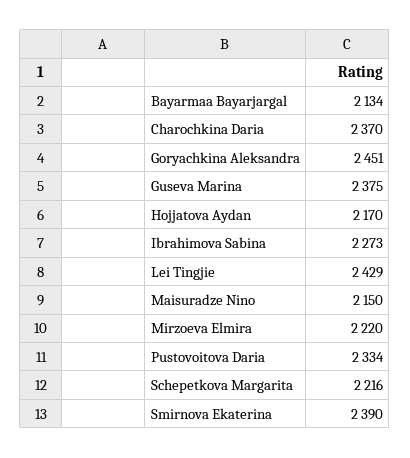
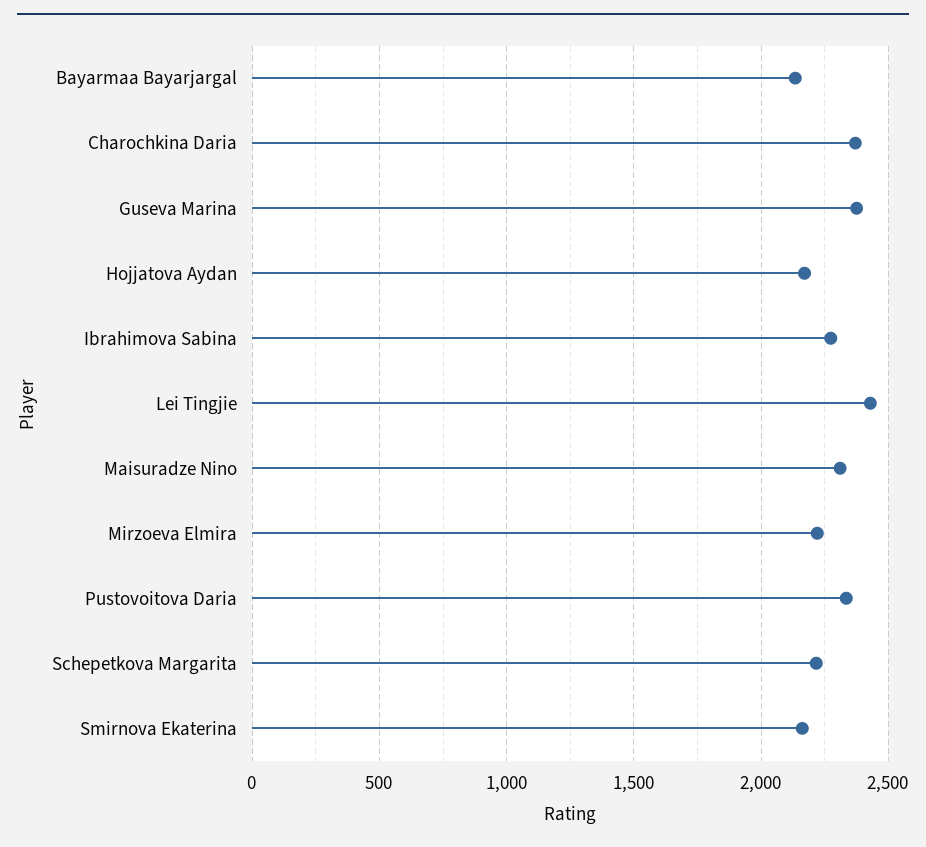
Goryachkina Aleksandra: 2451 -> none
Maisuradze Nino: 2150 -> 2300
Smirnova Ekaterina: 2390 -> 2150

